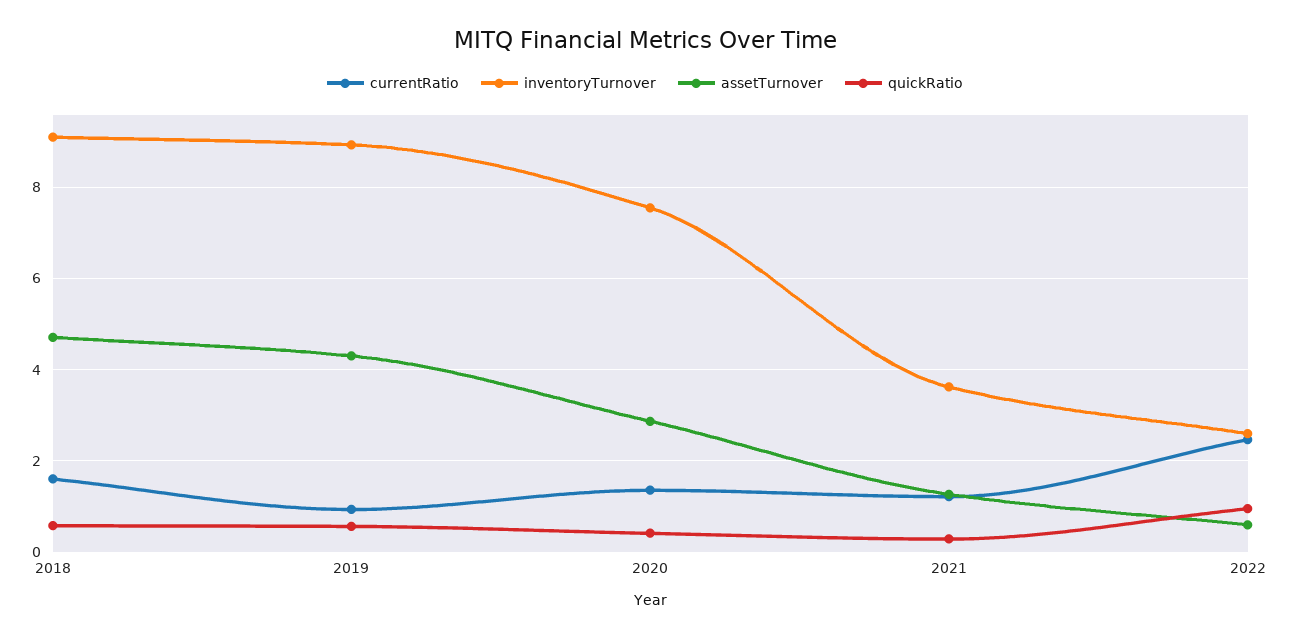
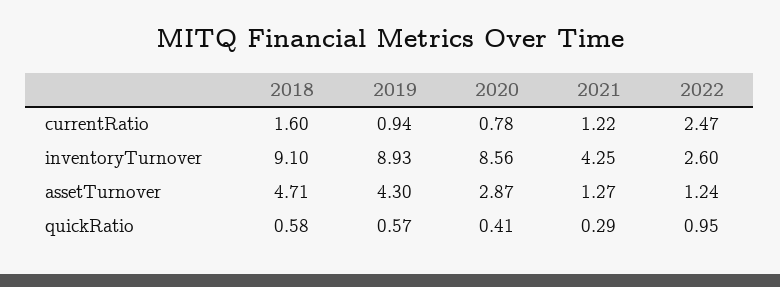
currentRatio, 2020: 1.4 -> 0.78
inventoryTurnover, 2020: 7.6 -> 8.56
inventoryTurnover, 2021: 3.6 -> 4.25
assetTurnover, 2022: 0.6 -> 1.24

